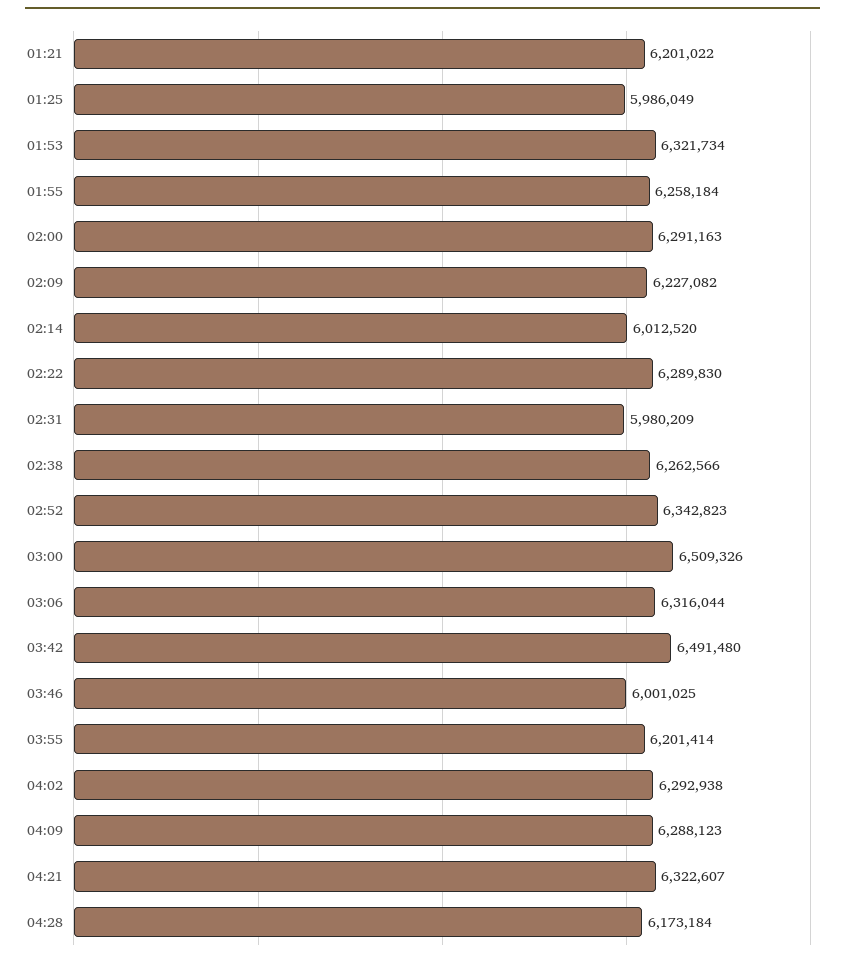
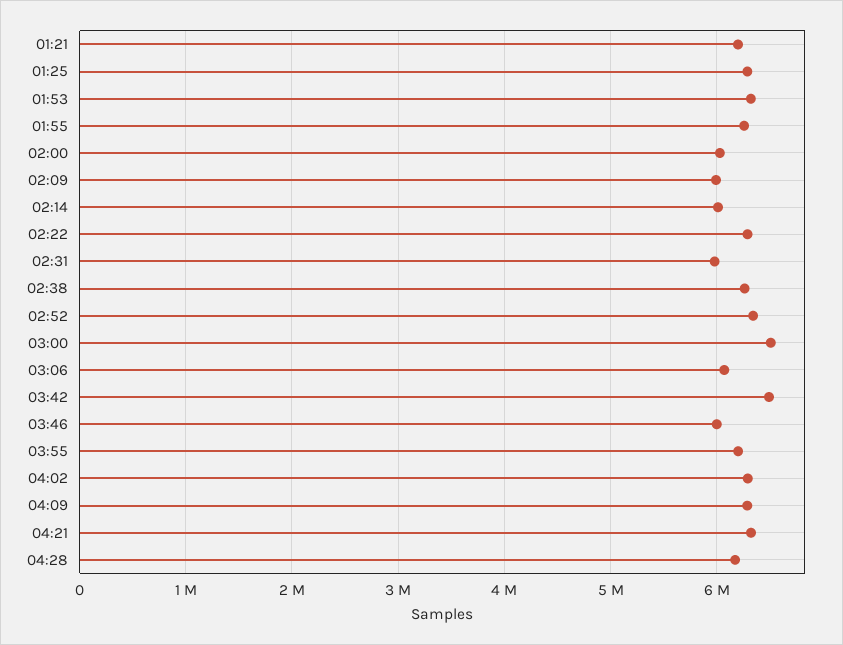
01:25: 5986049 -> 6300000
02:00: 6291163 -> 6000000
02:09: 6227082 -> 6000000
03:06: 6316044 -> 6100000

